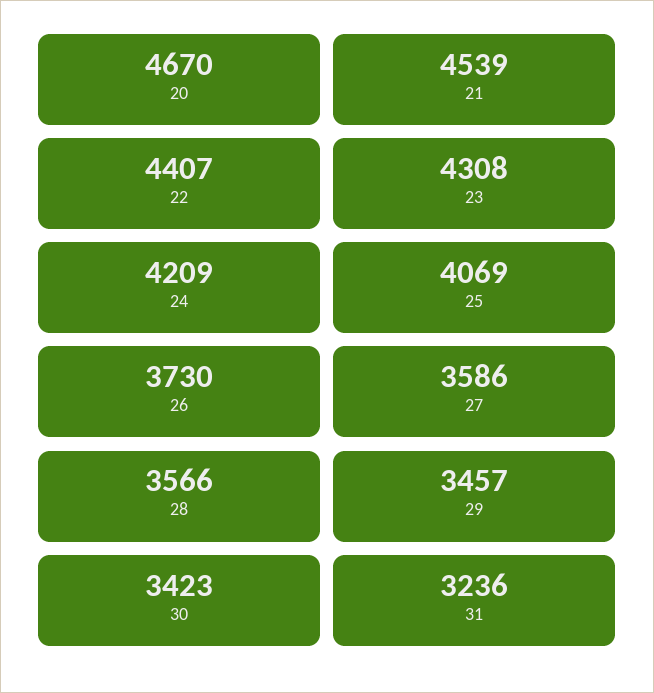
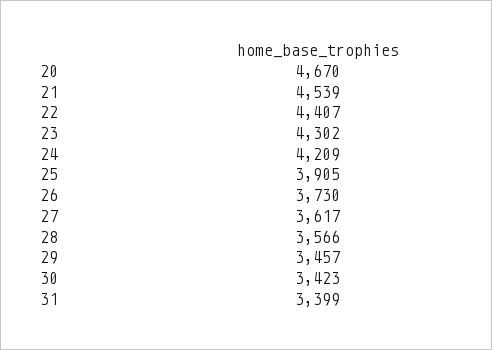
23: 4308 -> 4302
25: 4069 -> 3905
27: 3586 -> 3617
31: 3236 -> 3399

